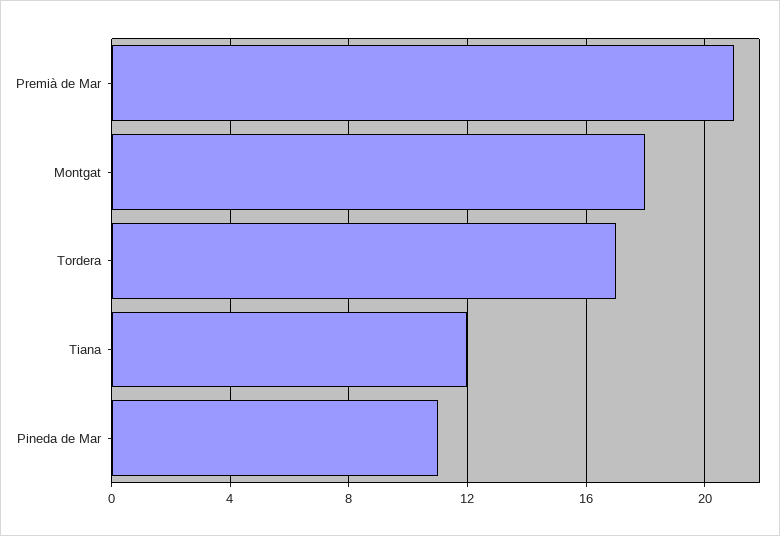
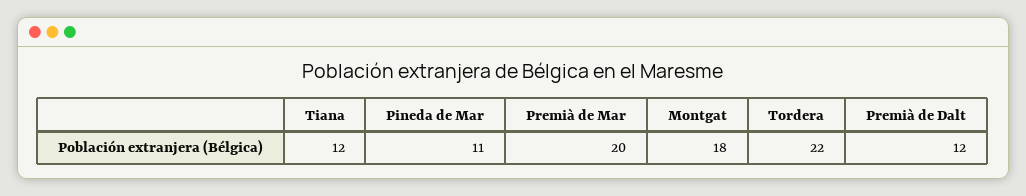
Premià de Mar: 21 -> 20
Tordera: 17 -> 22
Premià de Dalt: none -> 12

